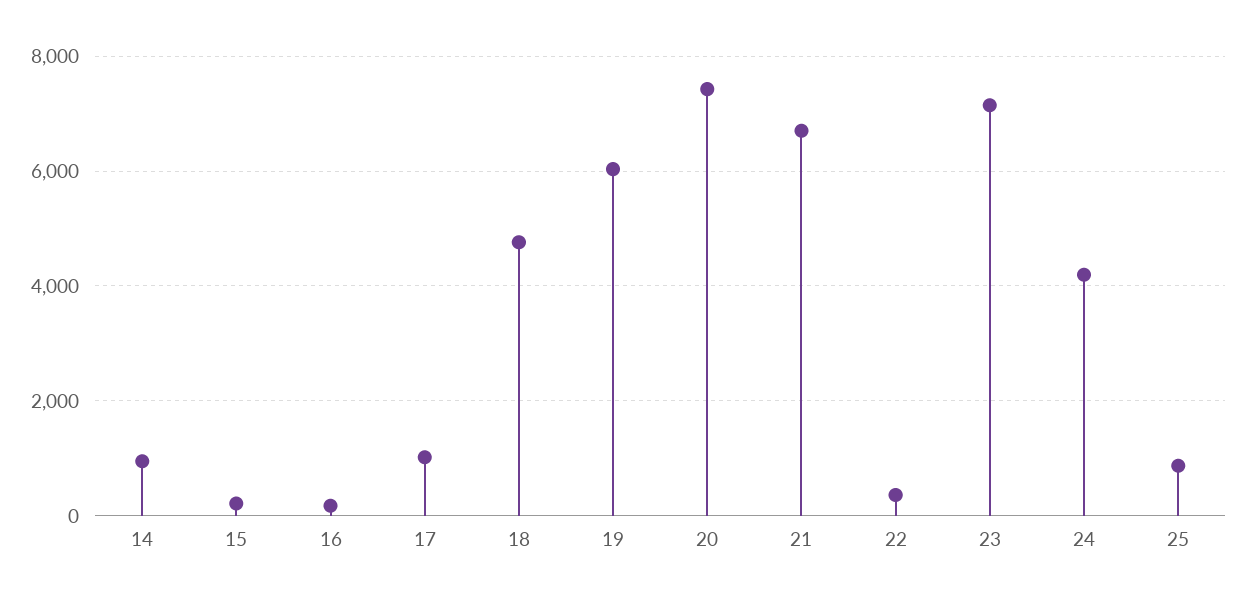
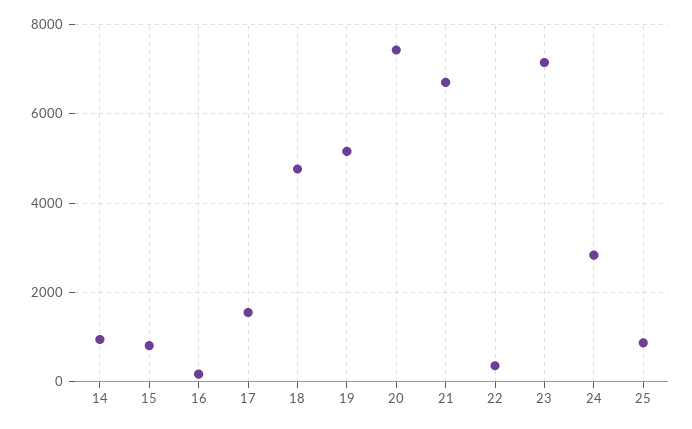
15: 200 -> 800
17: 1000 -> 1600
19: 6000 -> 5200
24: 4200 -> 2800

